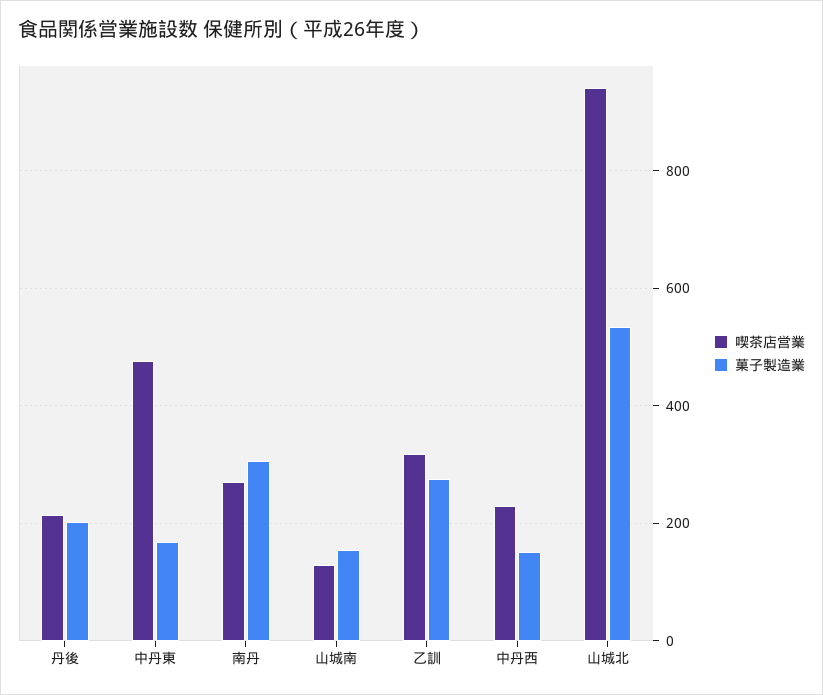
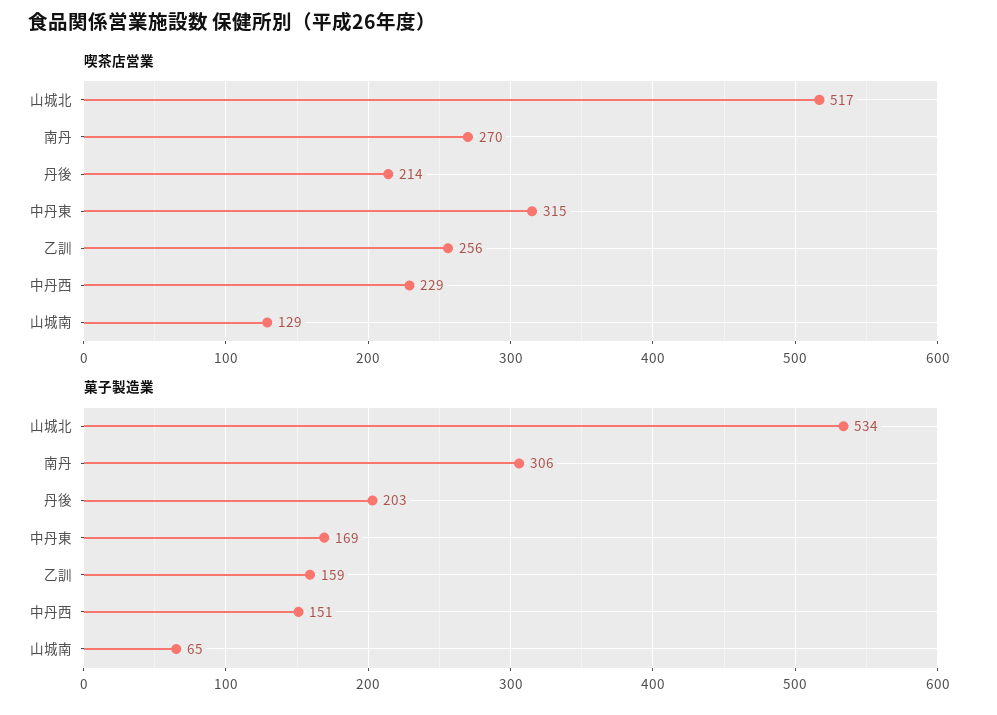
喫茶店営業, 中丹東: 480 -> 315
菓子製造業, 山城南: 160 -> 65
喫茶店営業, 乙訓: 320 -> 256
菓子製造業, 乙訓: 280 -> 159
喫茶店営業, 山城北: 940 -> 517

